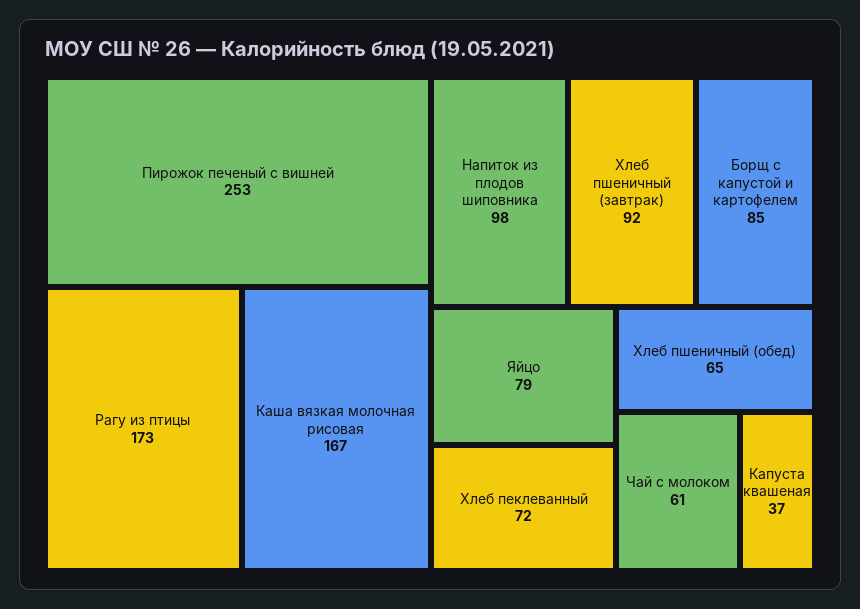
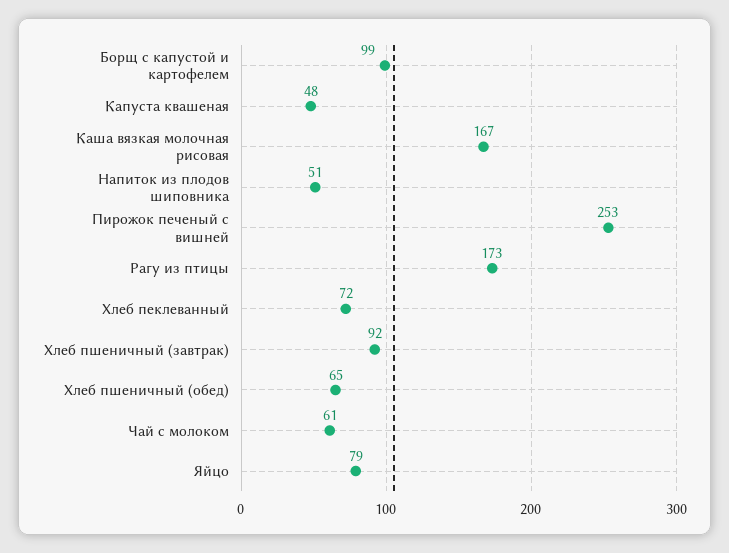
Напиток из плодов шиповника: 98 -> 51
Борщ с капустой и картофелем: 85 -> 99
Капуста квашеная: 37 -> 48

